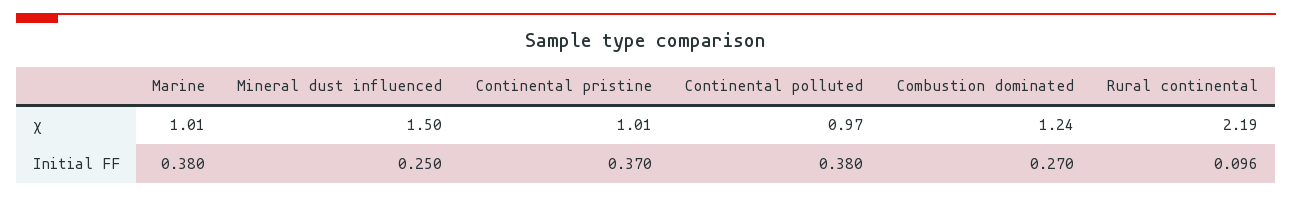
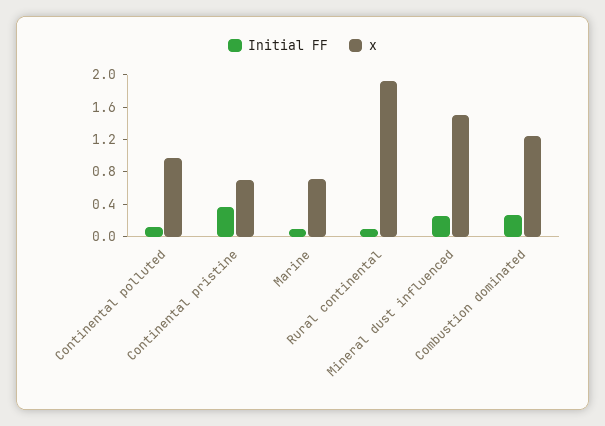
χ, Marine: 1.01 -> 0.7
χ, Continental pristine: 1.01 -> 0.7
χ, Rural continental: 2.19 -> 1.9
Initial FF, Marine: 0.38 -> 0.1
Initial FF, Continental polluted: 0.38 -> 0.1

